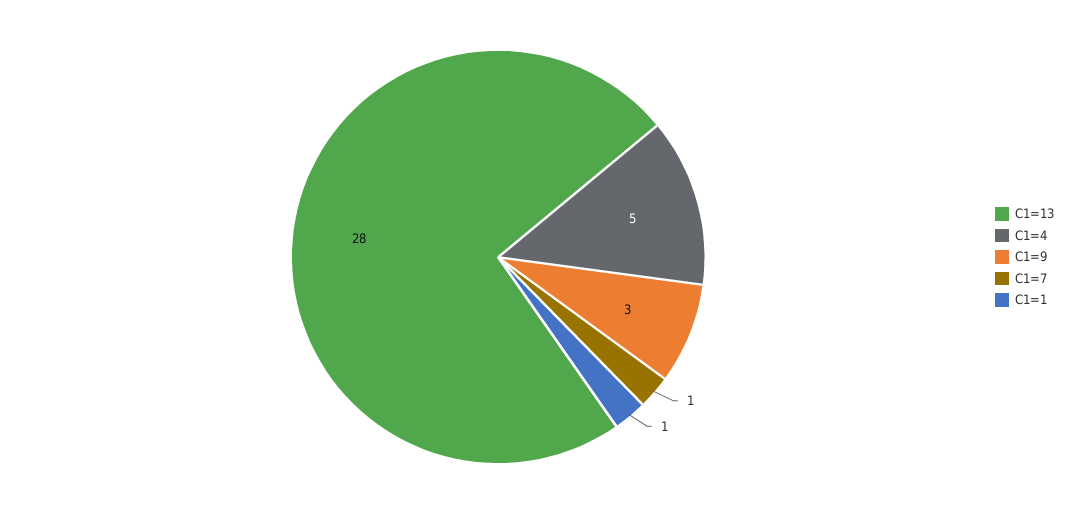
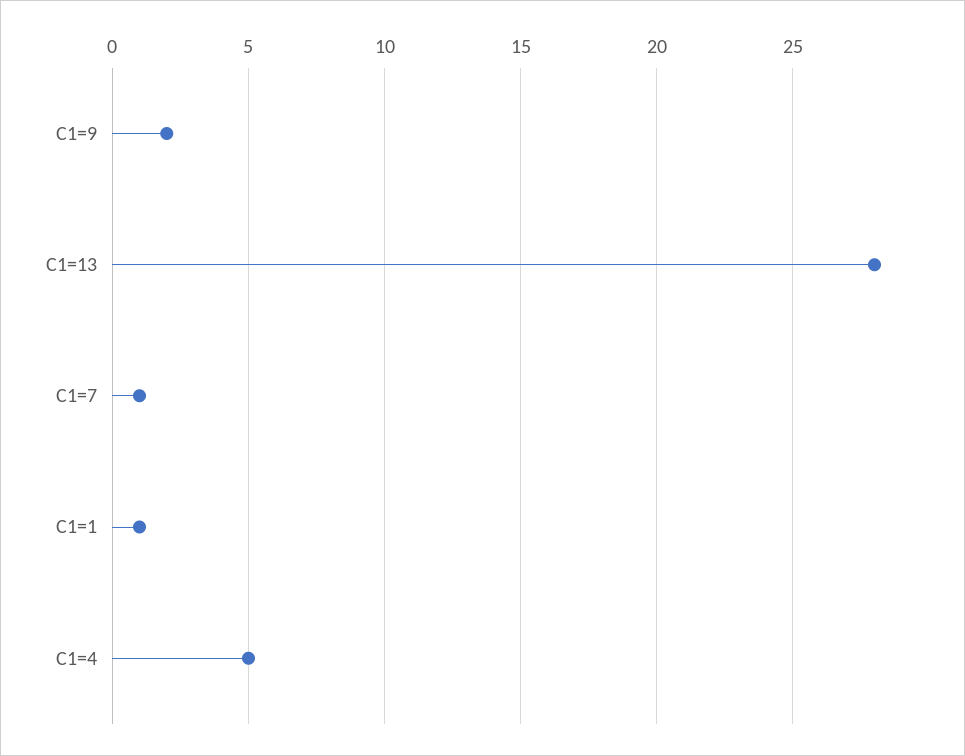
C1=9: 3 -> 2

